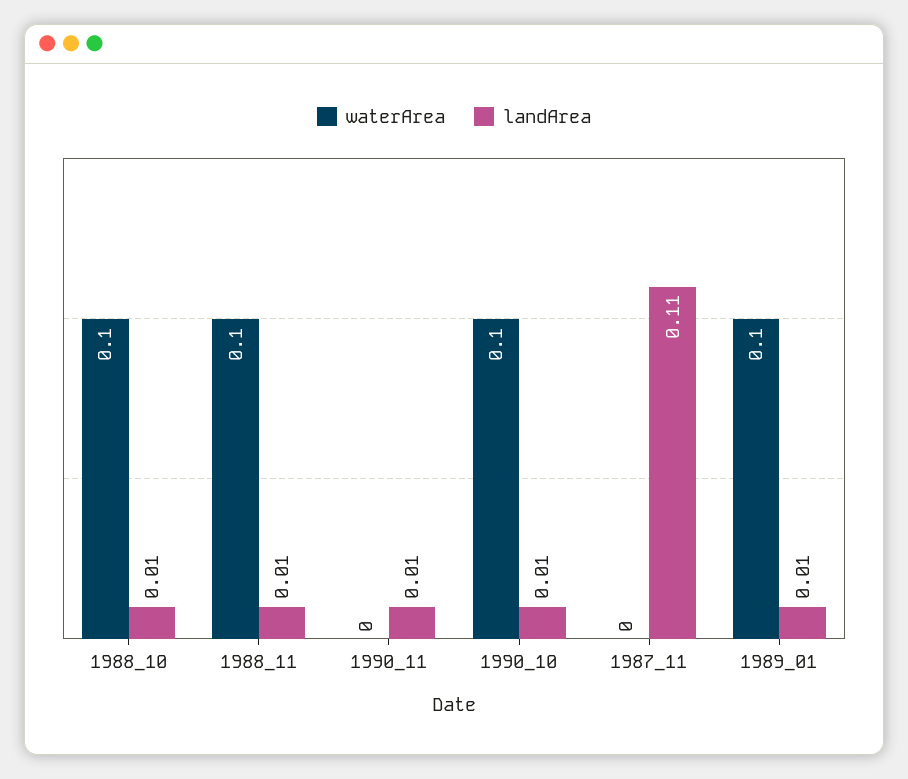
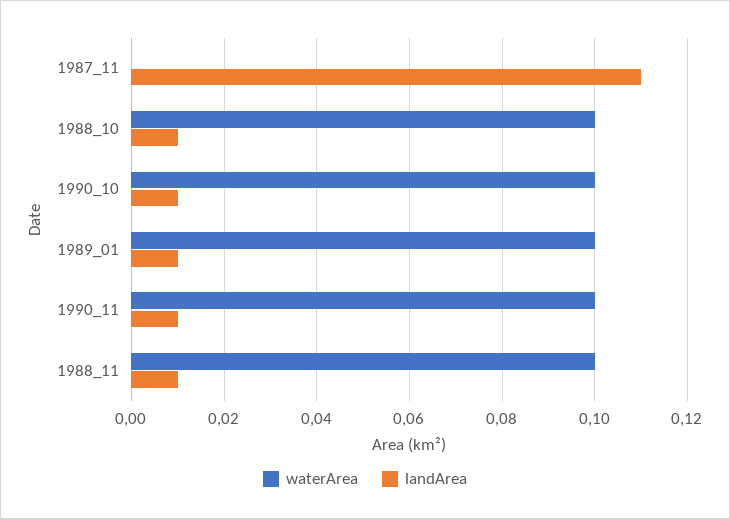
waterArea, 1990_11: 0 -> 0.1

